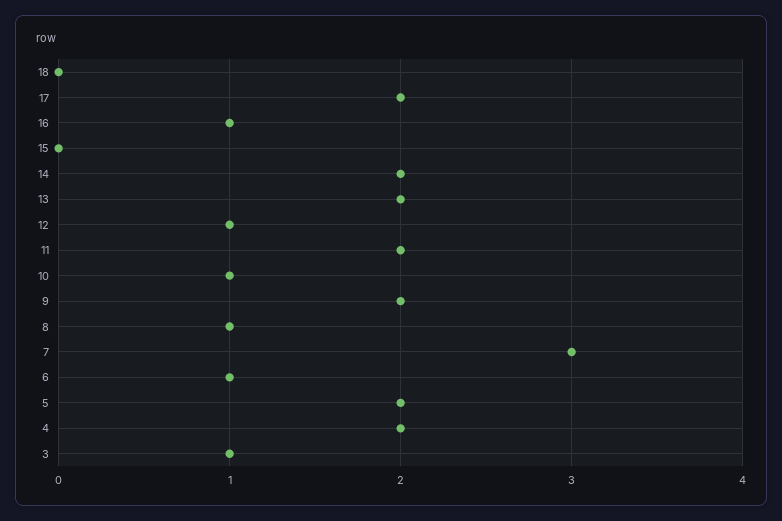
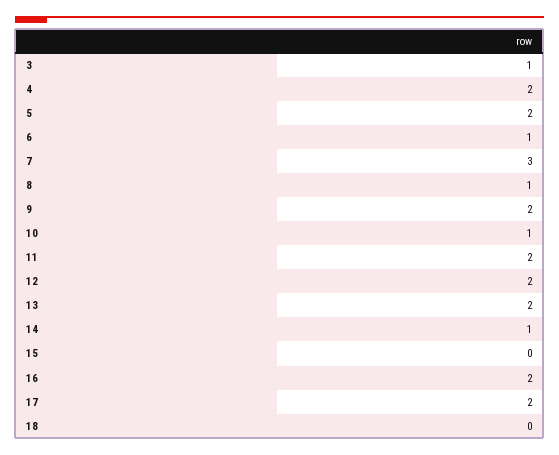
16: 1 -> 2
14: 2 -> 1
12: 1 -> 2

